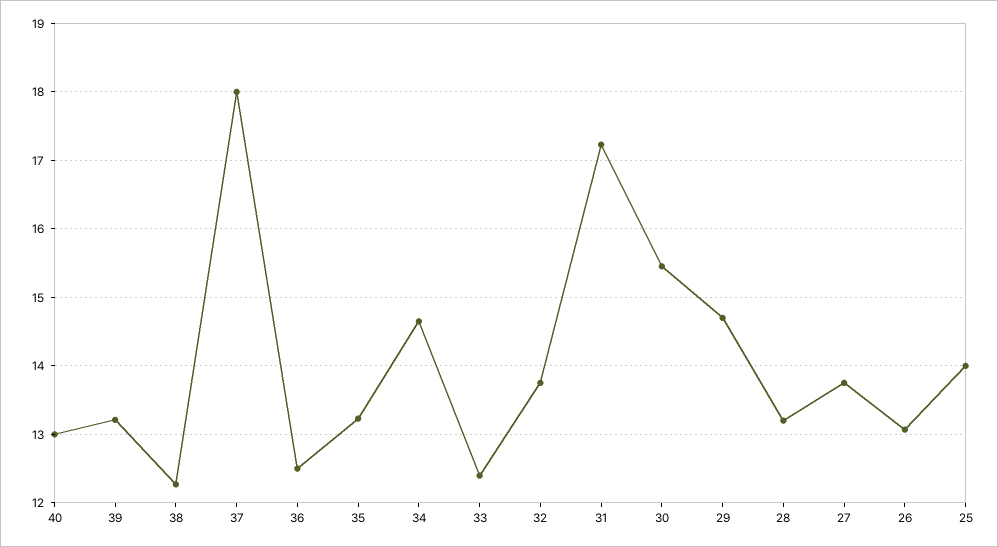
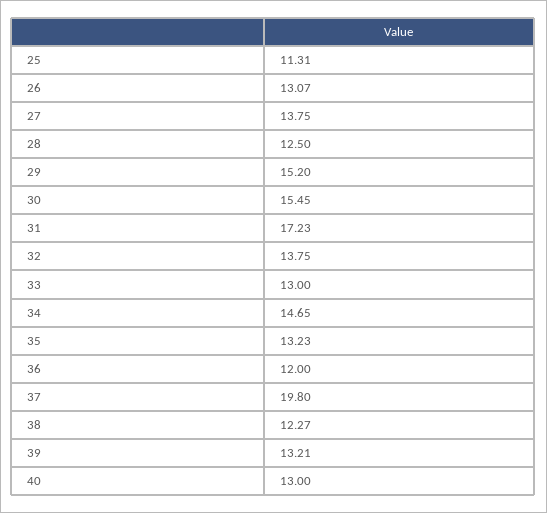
37: 18 -> 19.8
36: 12.5 -> 12
33: 12.4 -> 13
29: 14.7 -> 15.2
28: 13.2 -> 12.5
25: 14 -> 11.31

